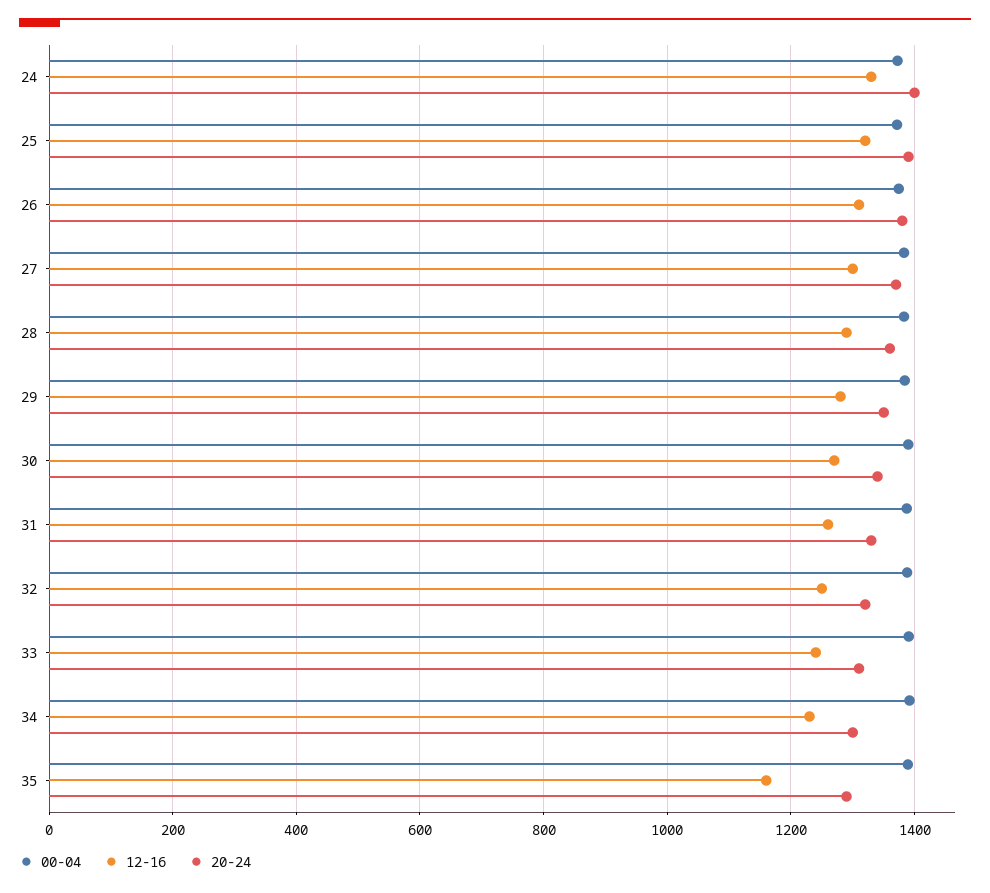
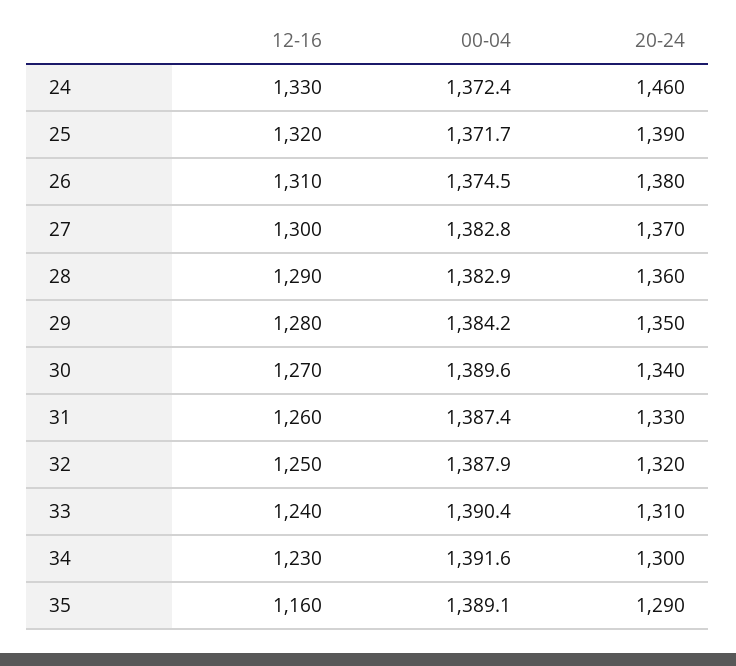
20-24, 24: 1400 -> 1460

